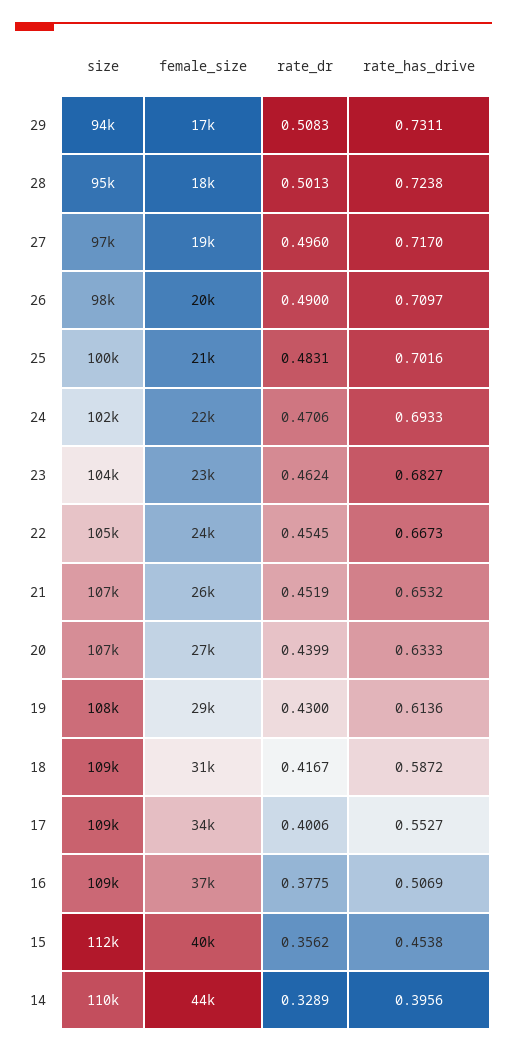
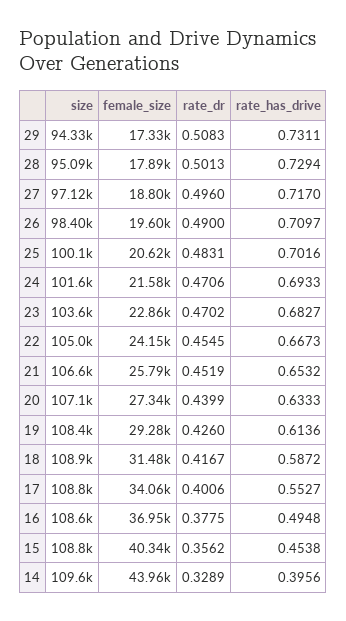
rate_has_drive, 28: 0.7238 -> 0.7294
rate_dr, 23: 0.4624 -> 0.4702
rate_dr, 19: 0.43 -> 0.426
rate_has_drive, 16: 0.5069 -> 0.4948
size, 15: 112000 -> 108800

